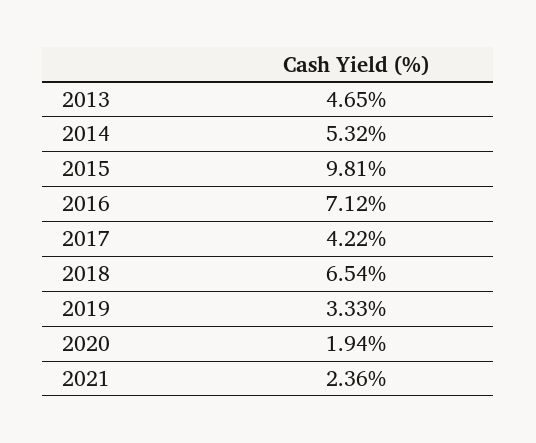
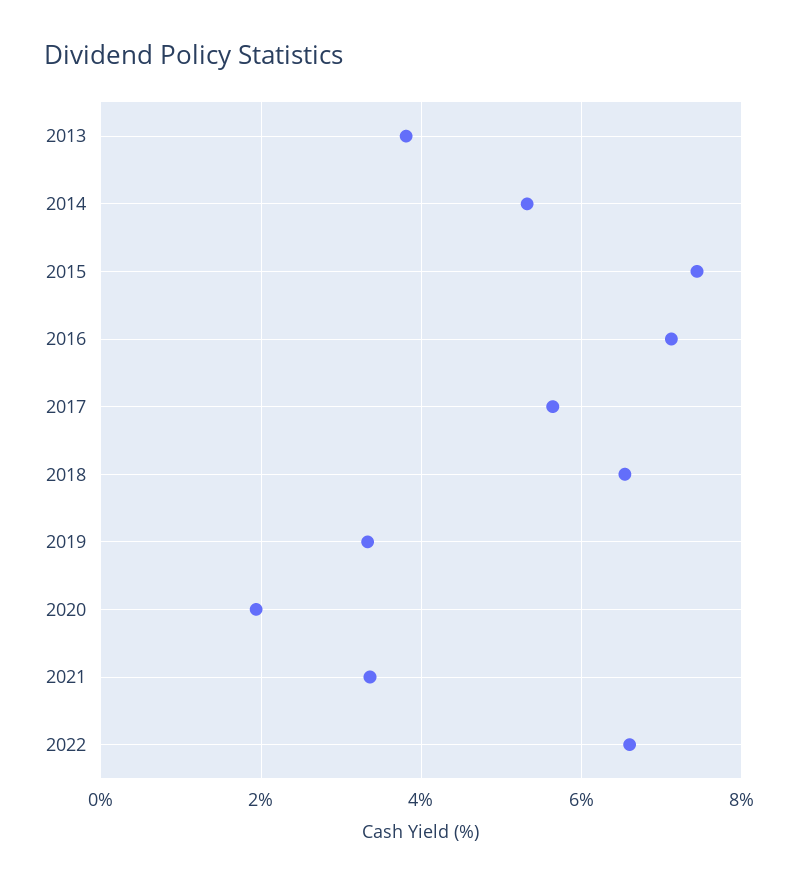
2013: 4.65 -> 3.8
2015: 9.81 -> 7.4
2017: 4.22 -> 5.6
2021: 2.36 -> 3.4
2022: none -> 6.6

